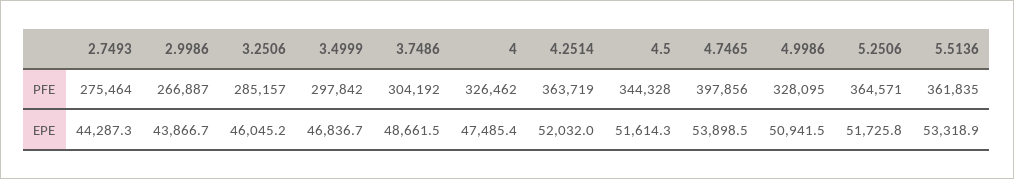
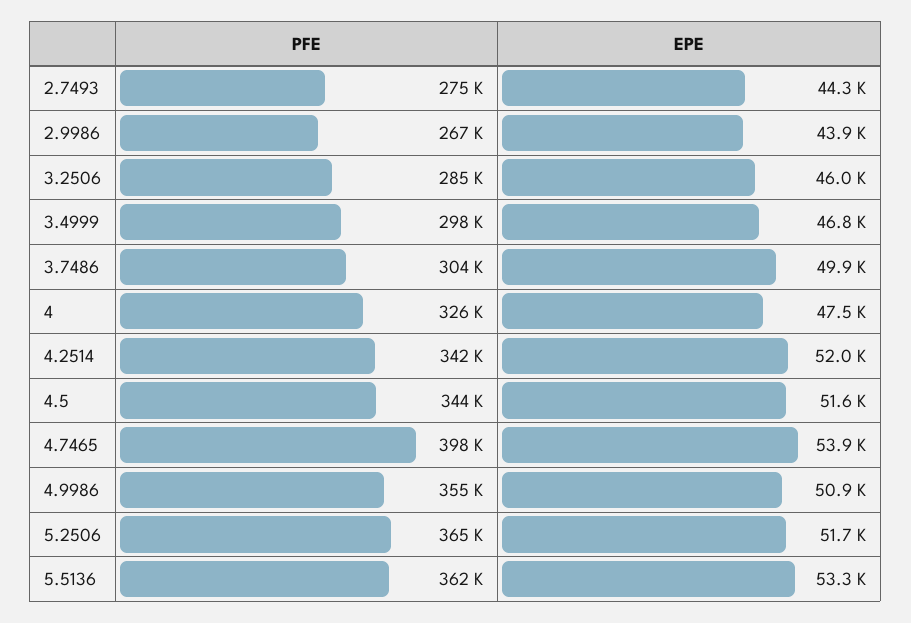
4.2514, PFE: 363719 -> 342000
4.9986, PFE: 328095 -> 355000
3.7486, EPE: 48661.5 -> 49900

